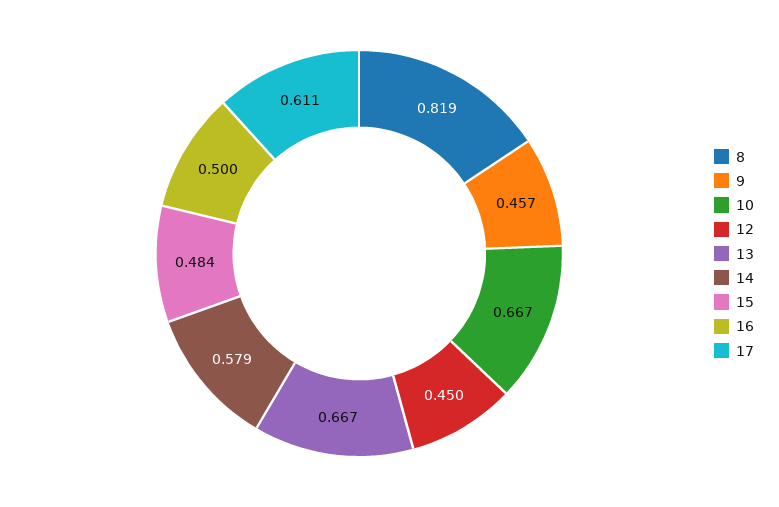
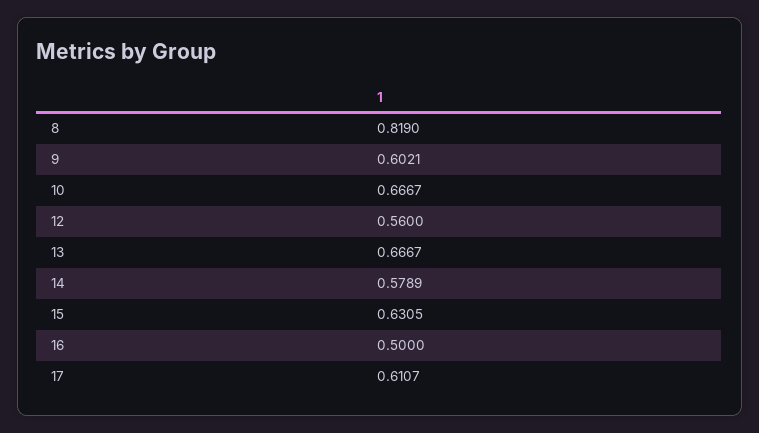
9: 0.457 -> 0.6021
12: 0.45 -> 0.56
15: 0.484 -> 0.6305

